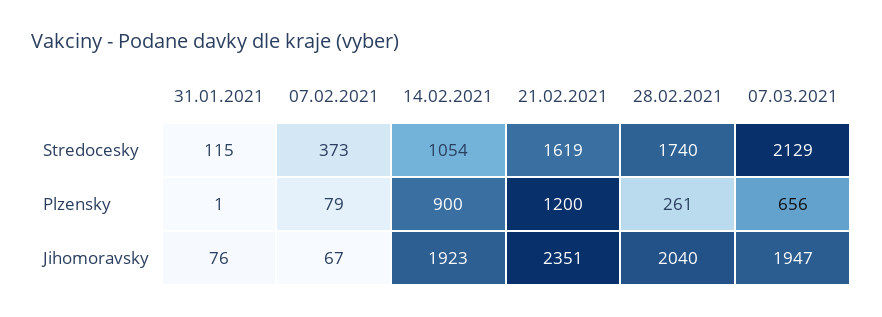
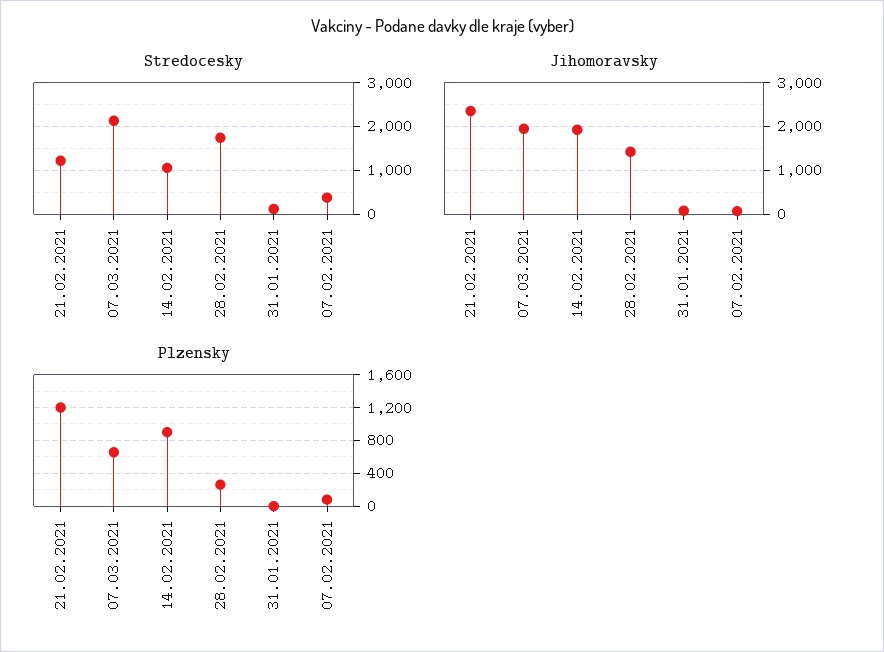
Stredocesky, 21.02.2021: 1619 -> 1200
Jihomoravsky, 28.02.2021: 2040 -> 1400

